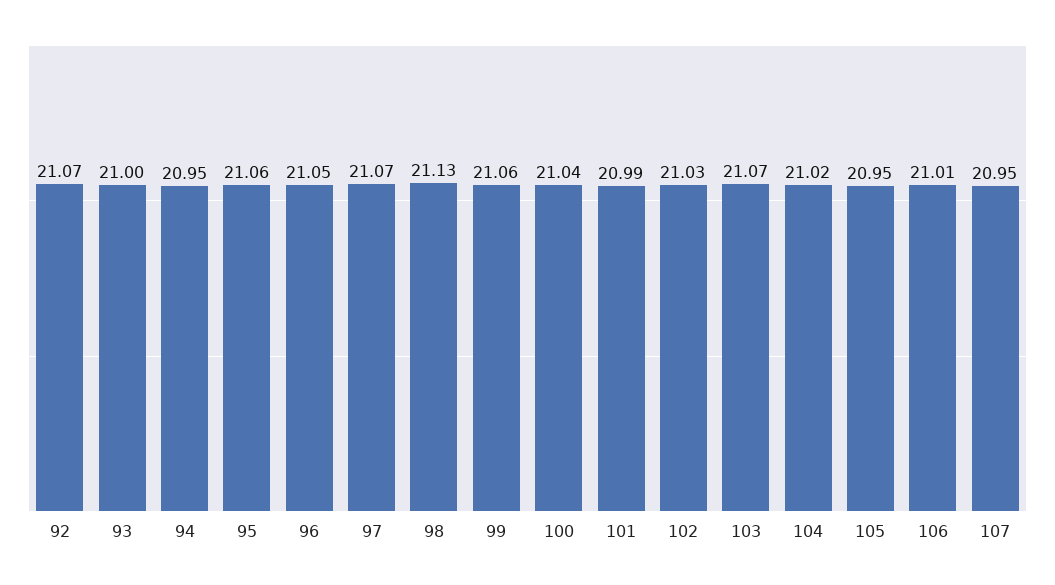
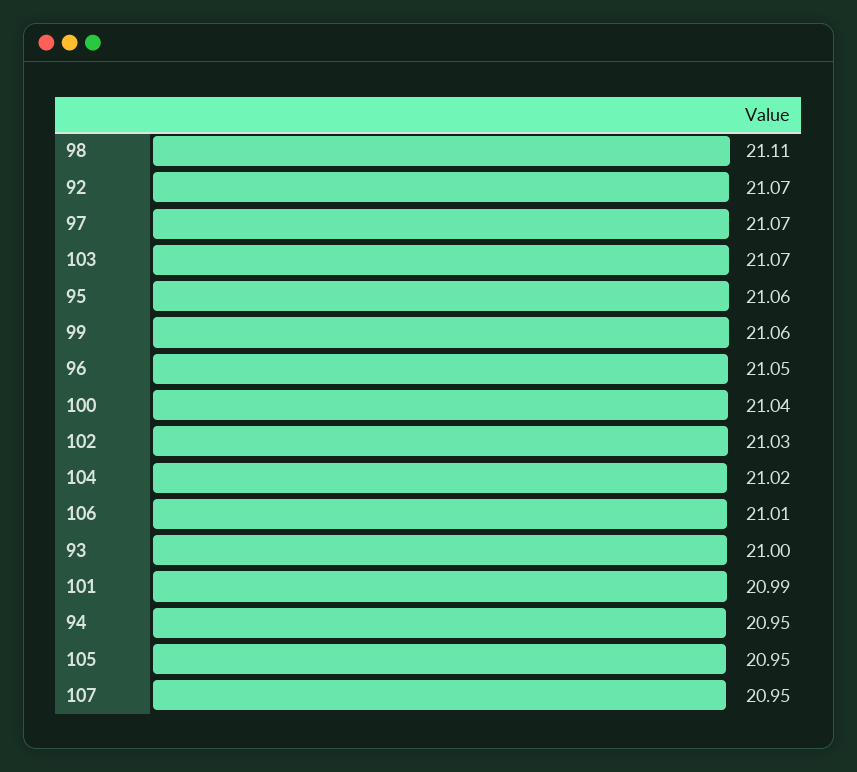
98: 21.13 -> 21.11

